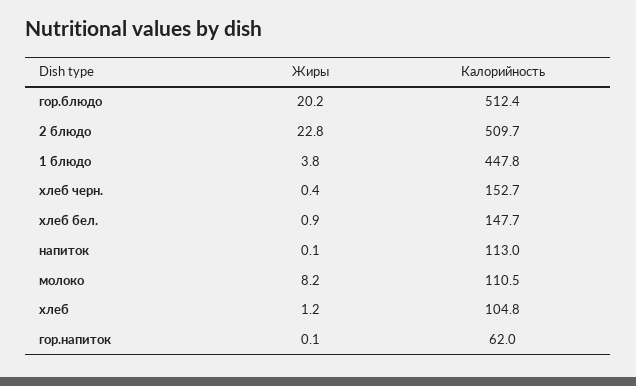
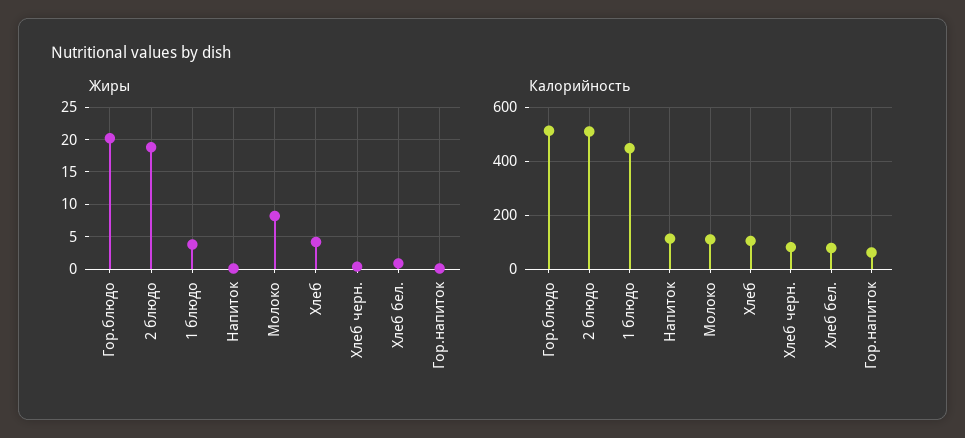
Жиры, 2 блюдо: 22.8 -> 19
Калорийность, хлеб черн.: 152.7 -> 75
Калорийность, хлеб бел.: 147.7 -> 75
Жиры, хлеб: 1.2 -> 4

